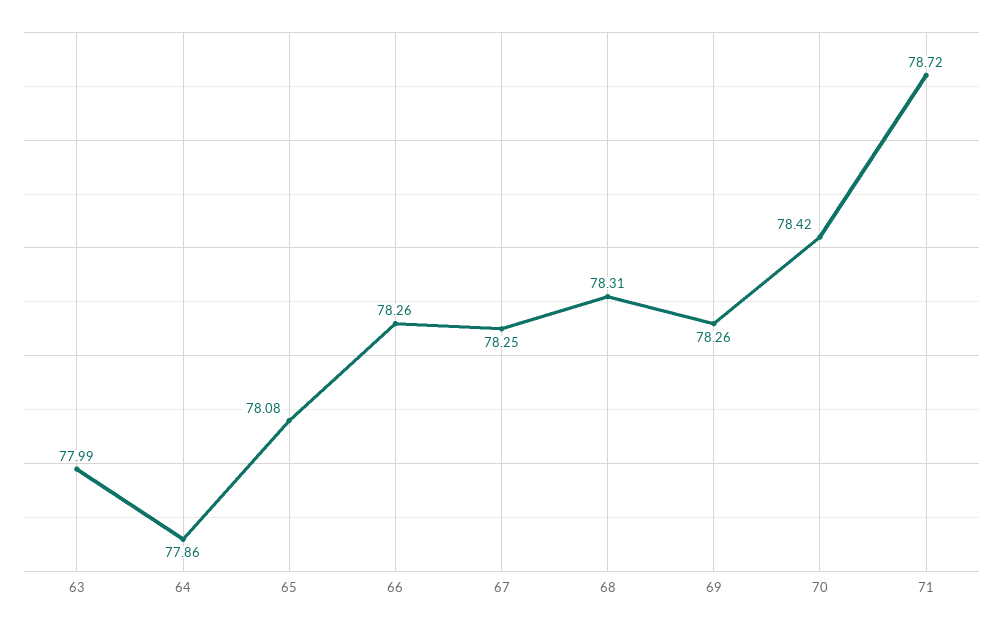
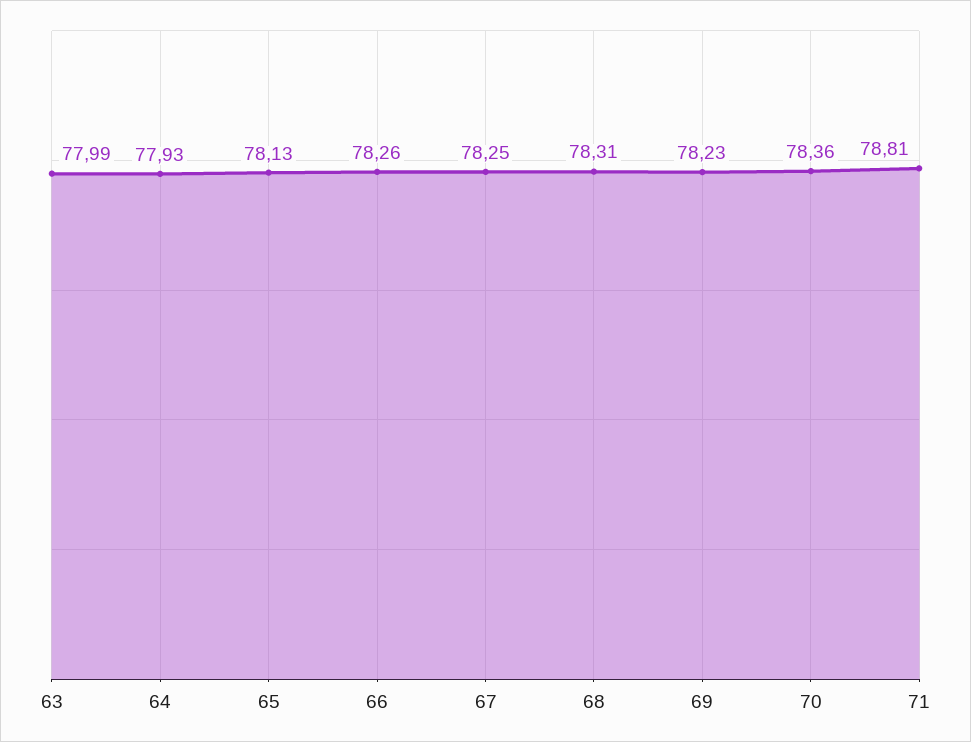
64: 77.86 -> 77.93
65: 78.08 -> 78.13
69: 78.26 -> 78.23
70: 78.42 -> 78.36
71: 78.72 -> 78.81

